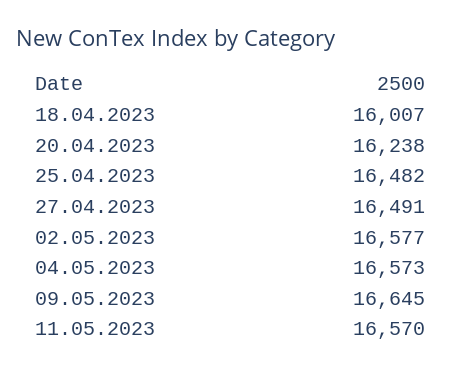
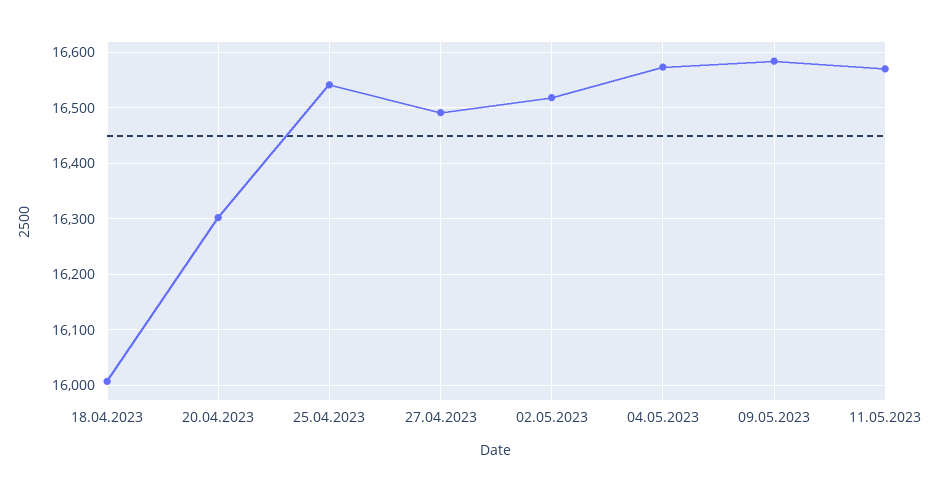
20.04.2023: 16238 -> 16300
25.04.2023: 16482 -> 16540
02.05.2023: 16577 -> 16520
09.05.2023: 16645 -> 16580

